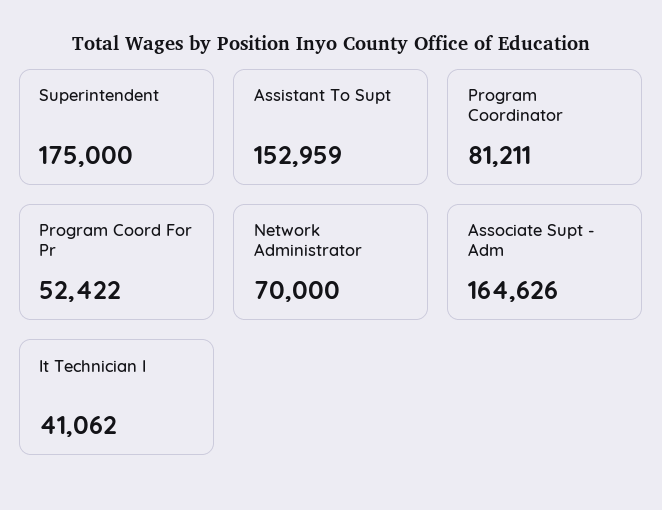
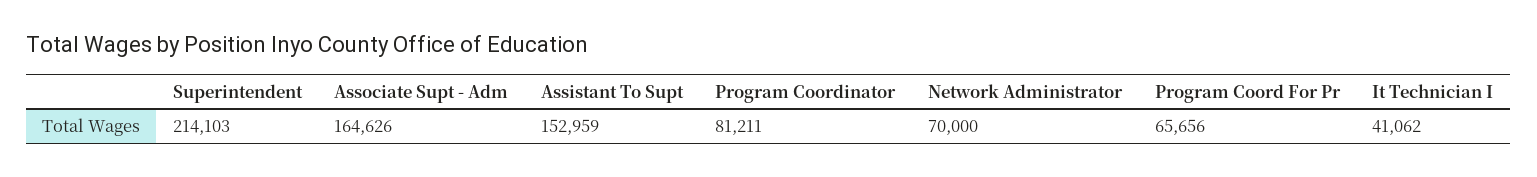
Superintendent: 175000 -> 214103
Program Coord For Pr: 52422 -> 65656

